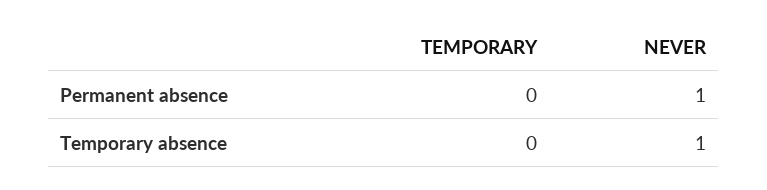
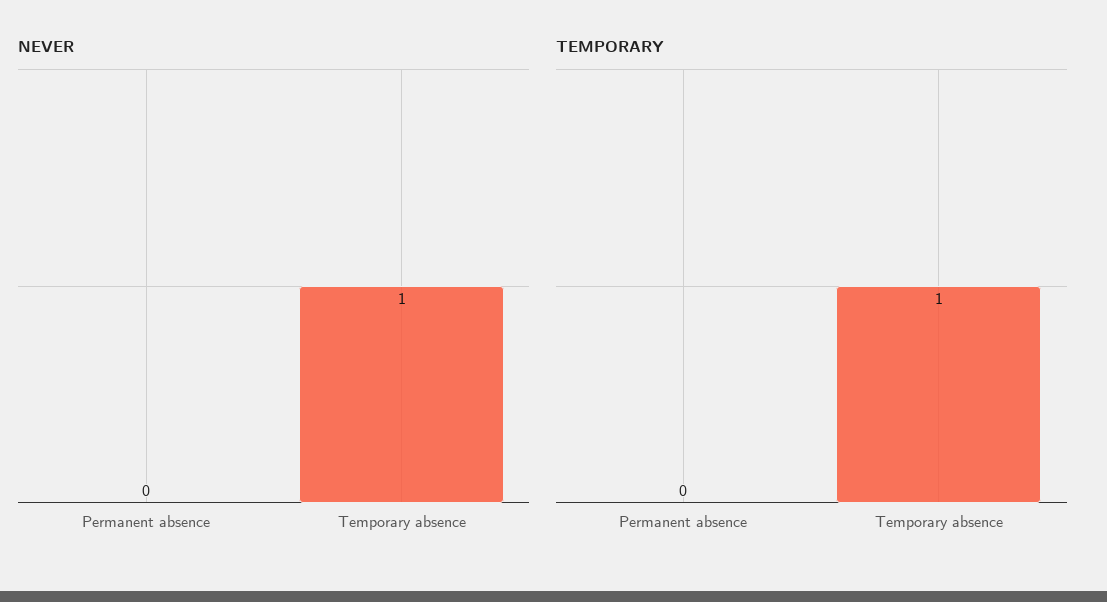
NEVER, Permanent absence: 1 -> 0
TEMPORARY, Temporary absence: 0 -> 1

